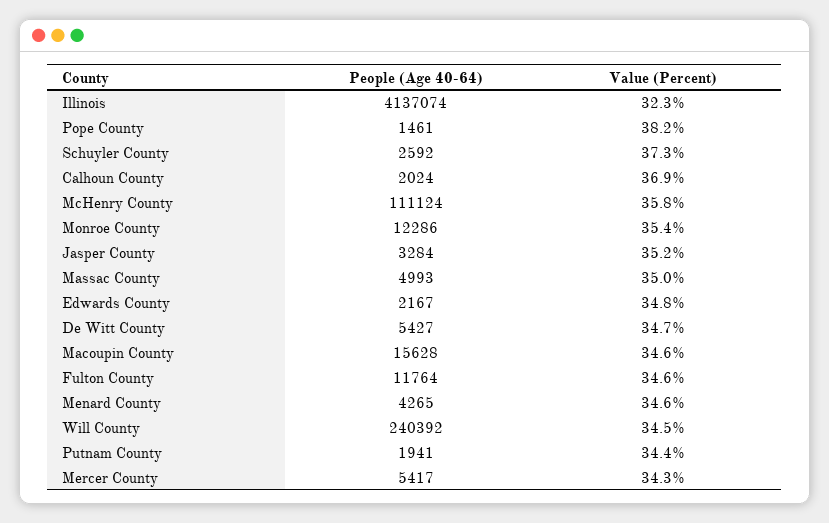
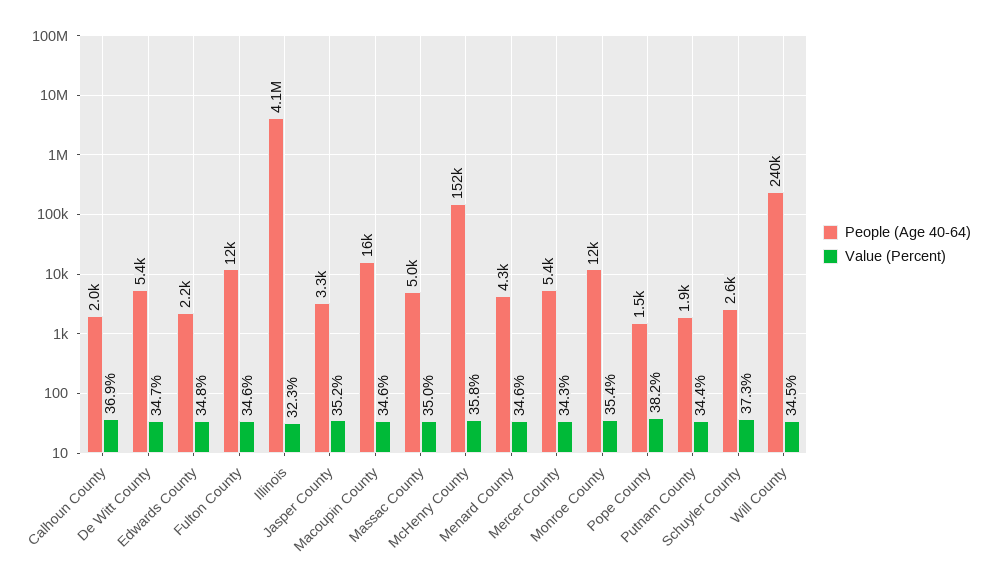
People (Age 40-64), McHenry County: 111124 -> 152000

